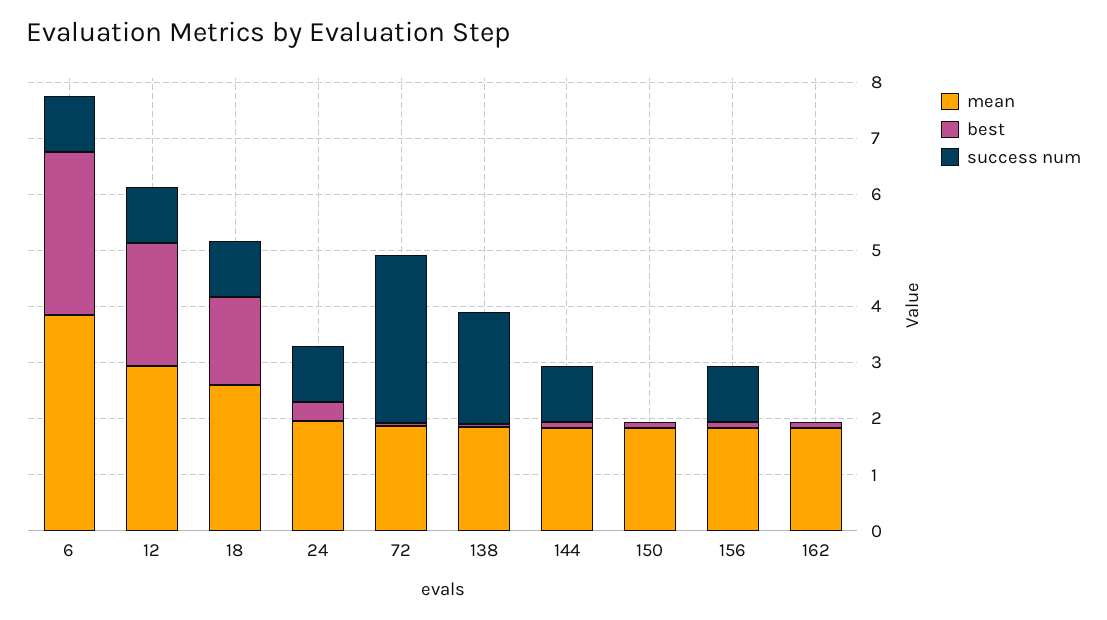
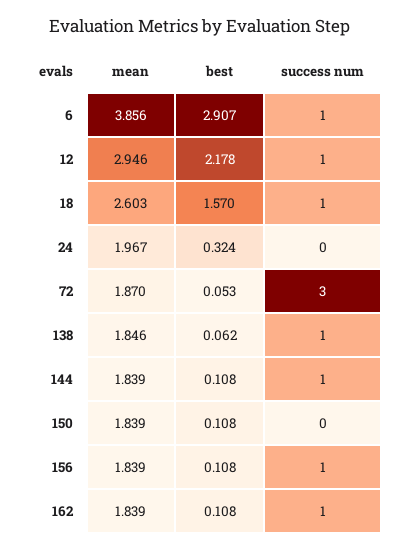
success num, 24: 1 -> 0
success num, 138: 2 -> 1
success num, 162: 0 -> 1

